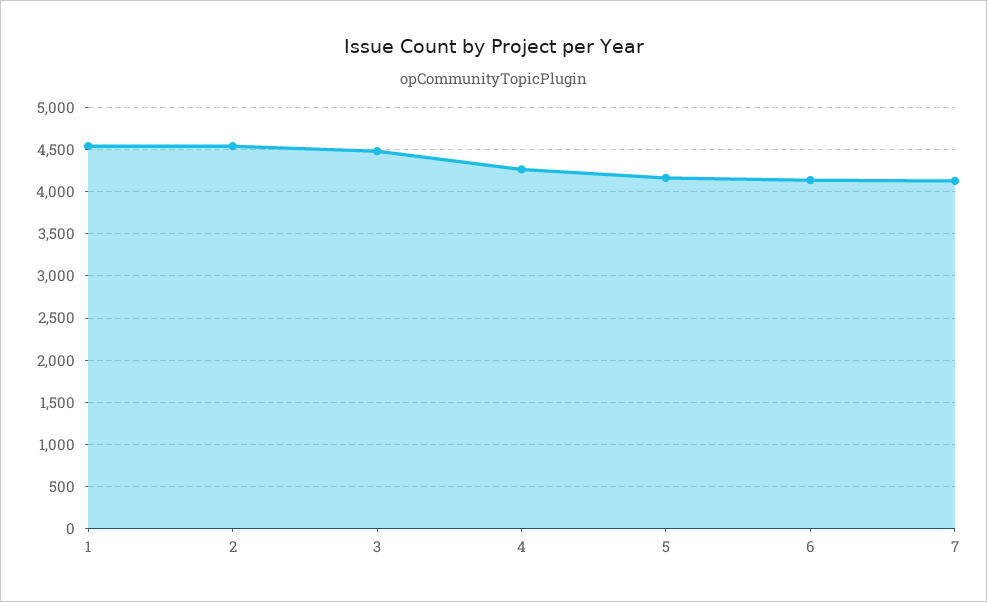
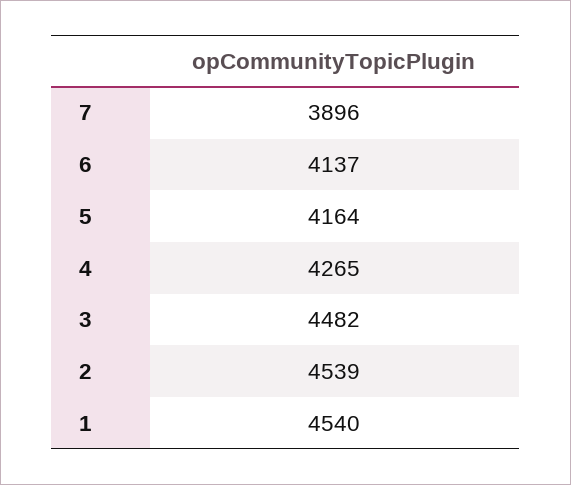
7: 4100 -> 3896

